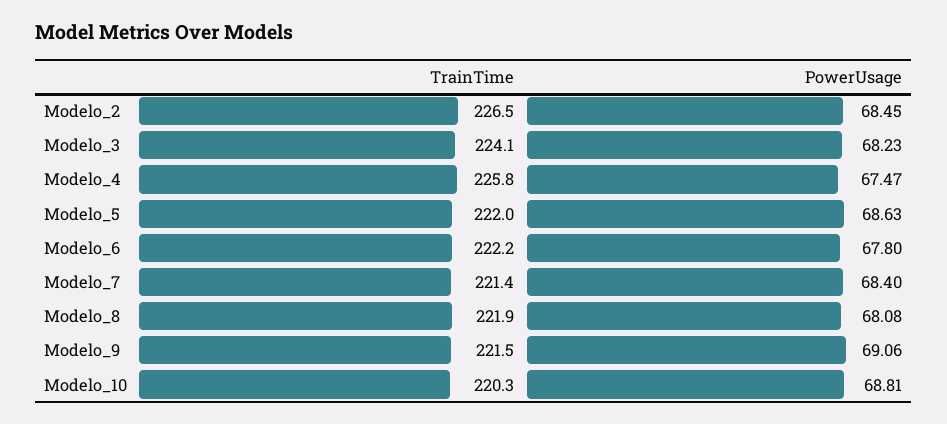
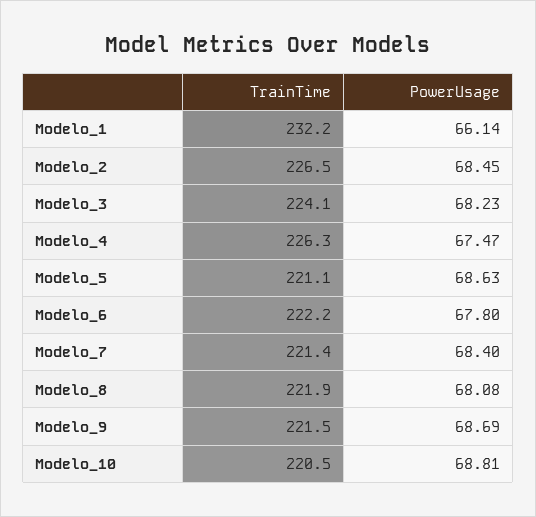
TrainTime, Modelo_4: 225.8 -> 226.3
TrainTime, Modelo_5: 222 -> 221.1
PowerUsage, Modelo_9: 69.06 -> 68.69
TrainTime, Modelo_10: 220.3 -> 220.5
TrainTime, Modelo_1: none -> 232.2
PowerUsage, Modelo_1: none -> 66.14

